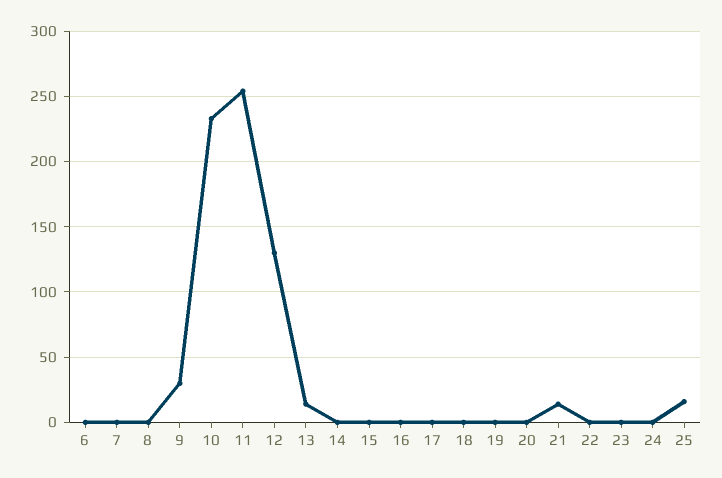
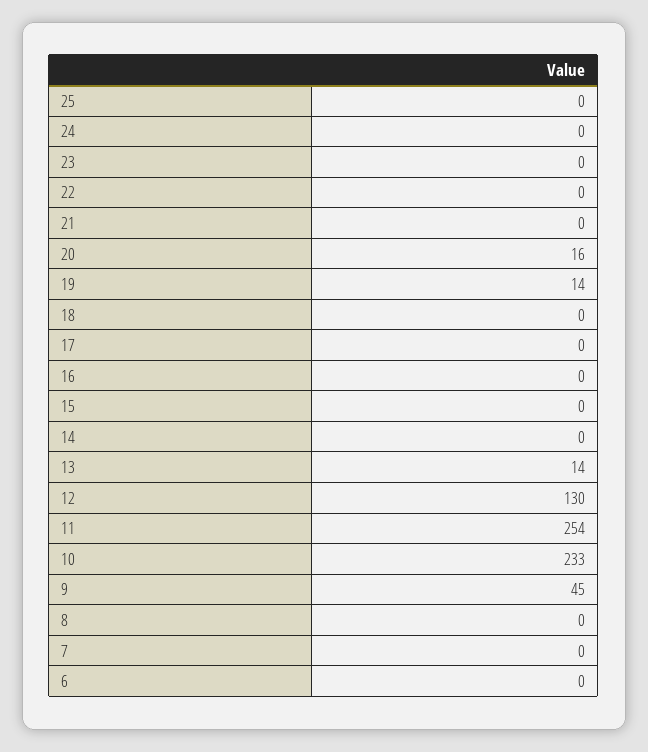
9: 30 -> 45
19: 0 -> 14
20: 0 -> 16
21: 15 -> 0
25: 15 -> 0

